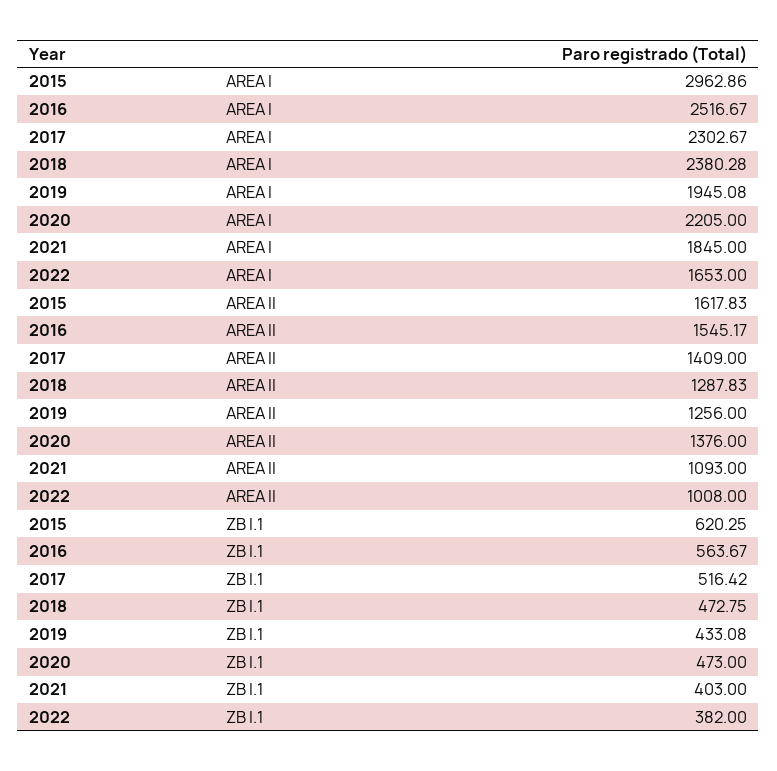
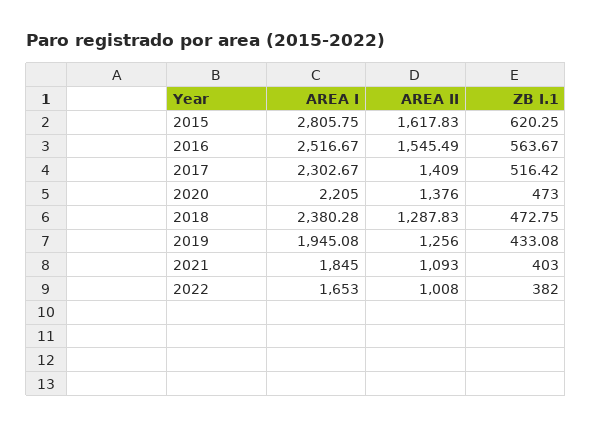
2015, AREA I: 2962.86 -> 2805.75
2016, AREA II: 1545.17 -> 1545.49

